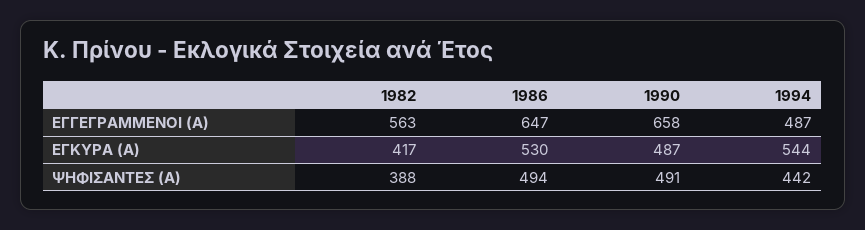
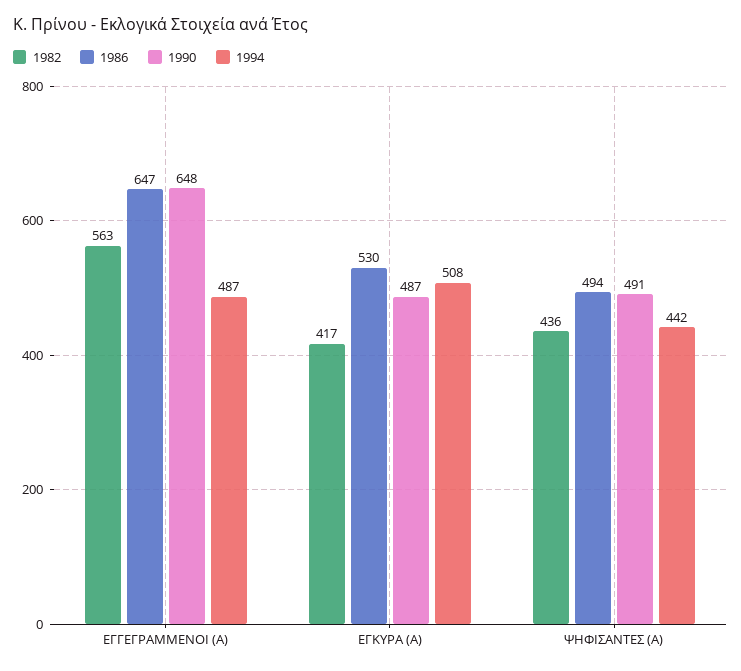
1990, ΕΓΓΕΓΡΑΜΜΕΝΟΙ (Α): 658 -> 648
1994, ΕΓΚΥΡΑ (Α): 544 -> 508
1982, ΨΗΦΙΣΑΝΤΕΣ (Α): 388 -> 436

